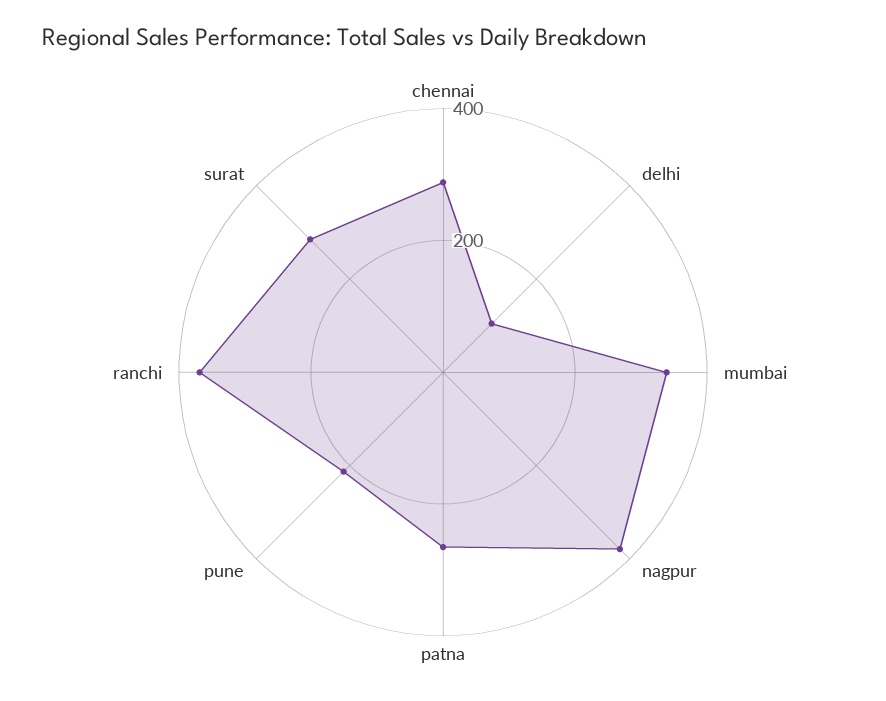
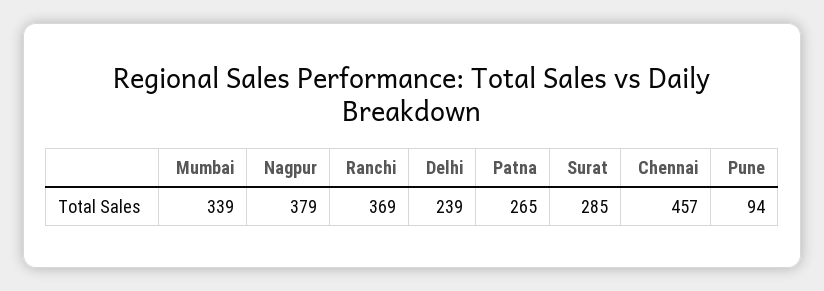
chennai: 300 -> 457
delhi: 100 -> 239
pune: 200 -> 94

